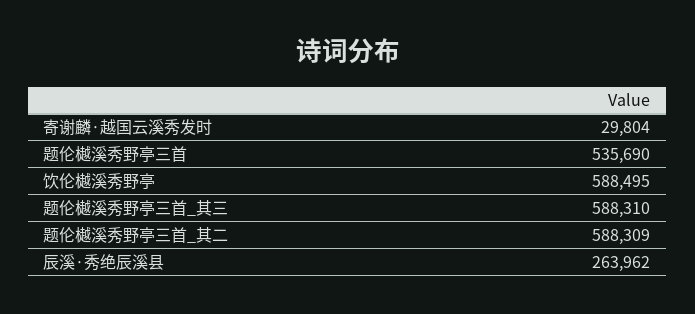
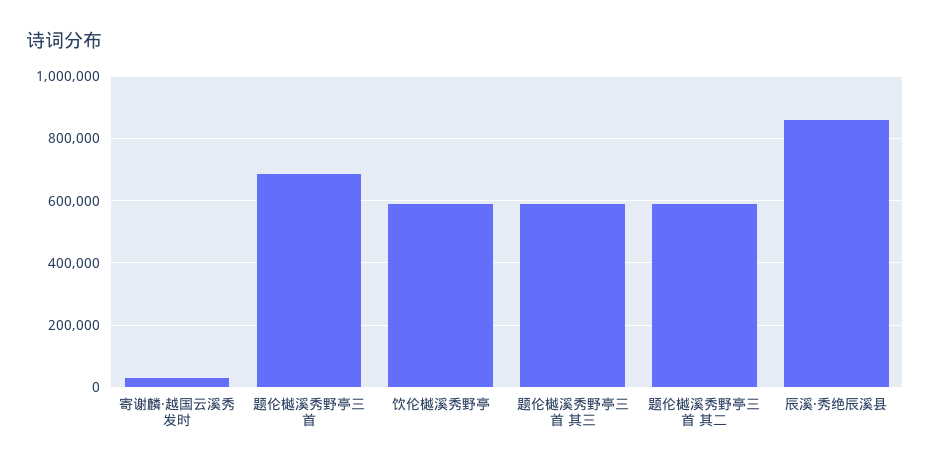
题伦樾溪秀野亭三首: 535690 -> 680000
辰溪·秀绝辰溪县: 263962 -> 860000

